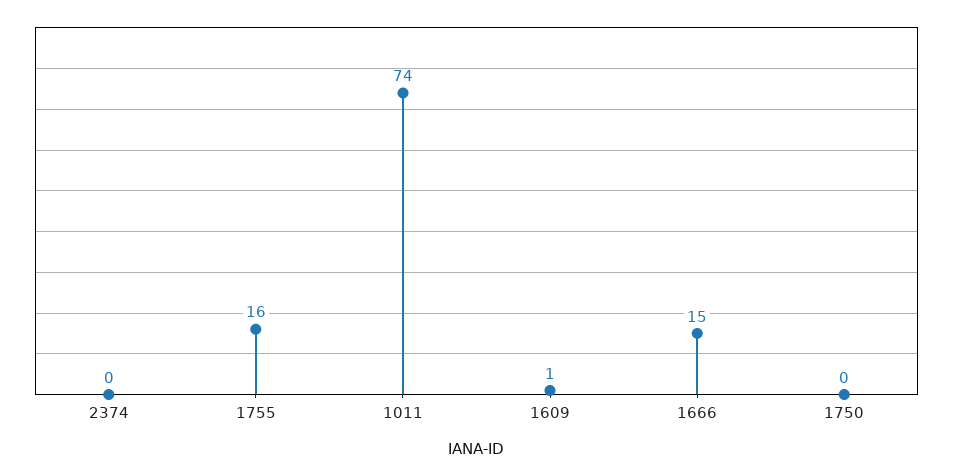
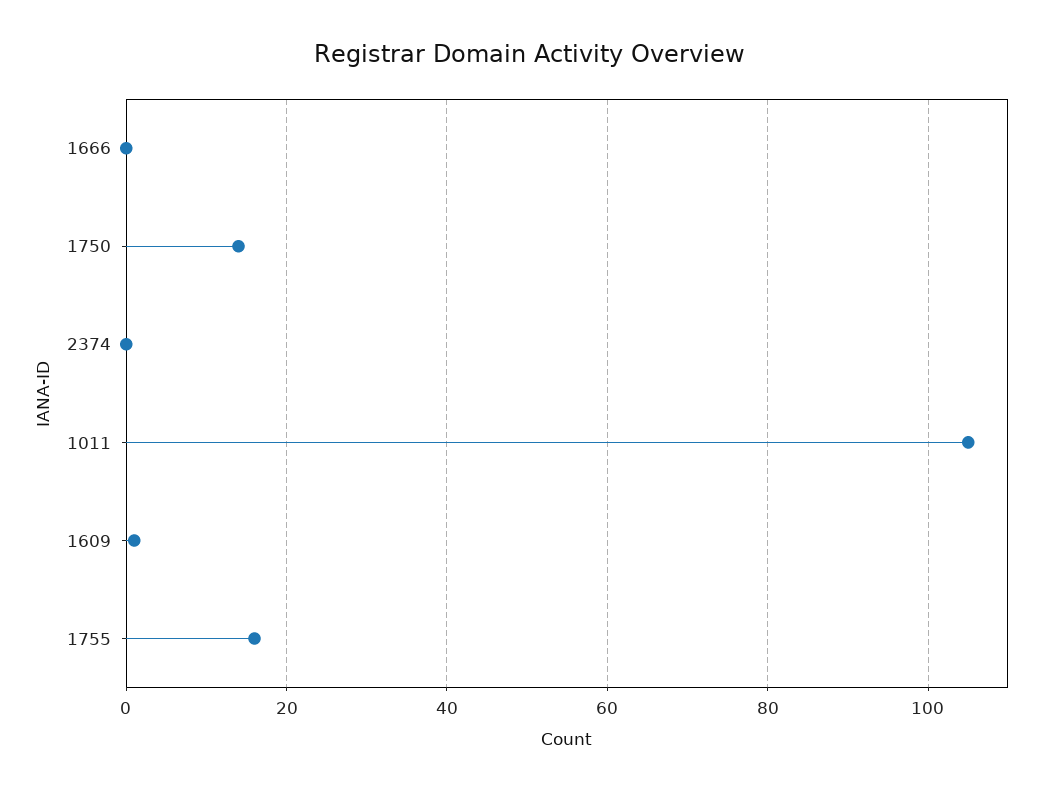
1011: 74 -> 105
1666: 15 -> 0
1750: 0 -> 15

